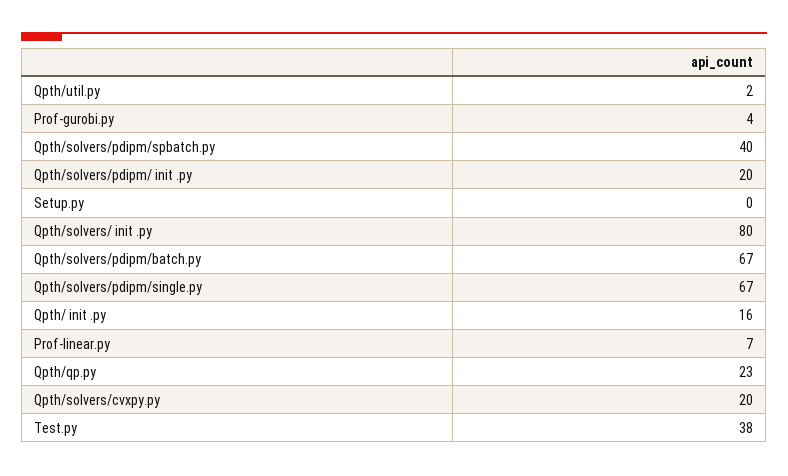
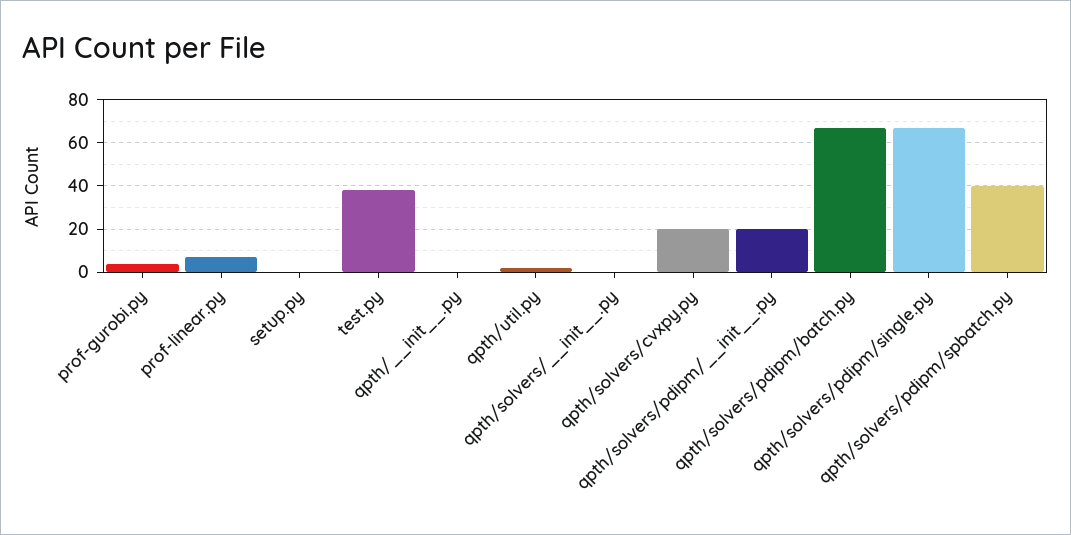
Qpth/solvers/  init  .py: 80 -> 0
Qpth/  init  .py: 16 -> 0
Qpth/qp.py: 23 -> none

